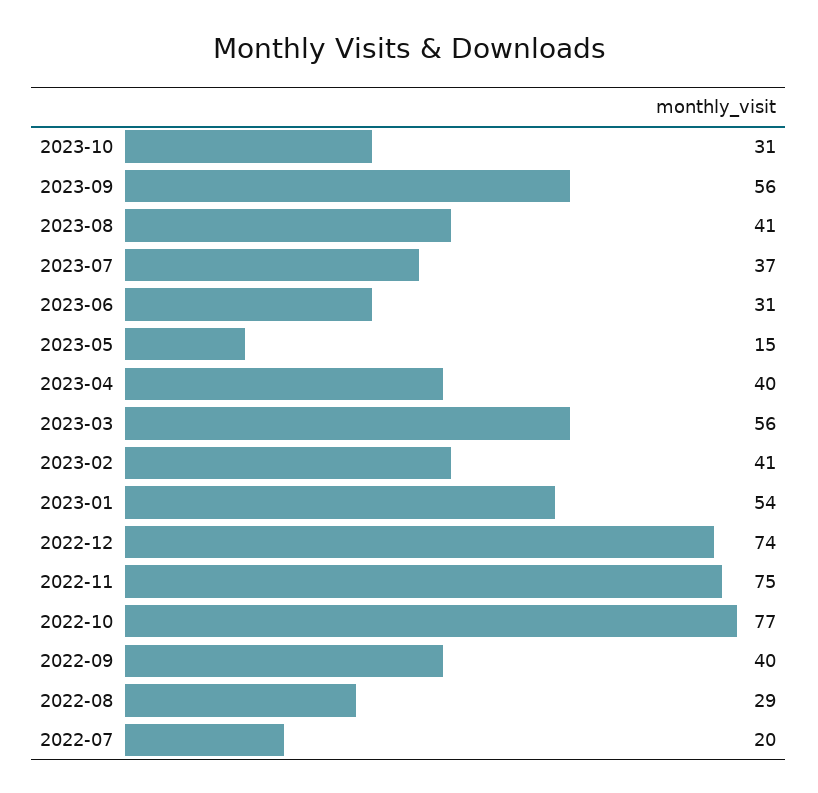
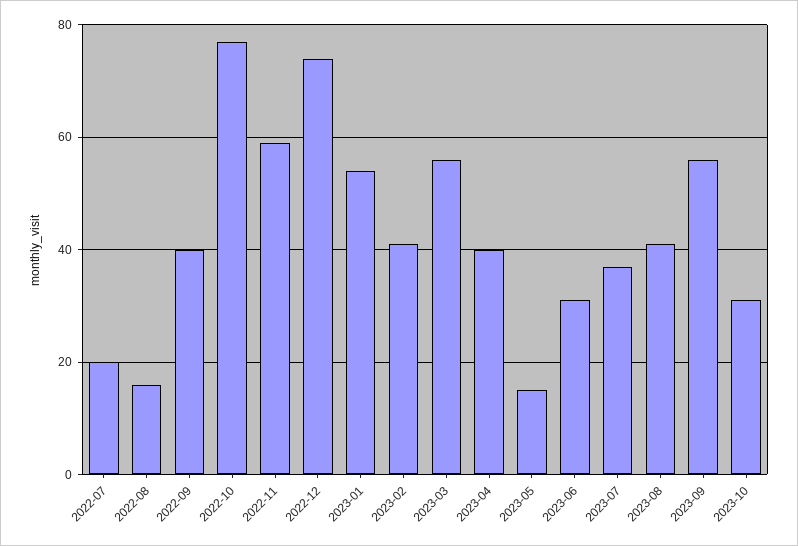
2022-11: 75 -> 60
2022-08: 29 -> 15

